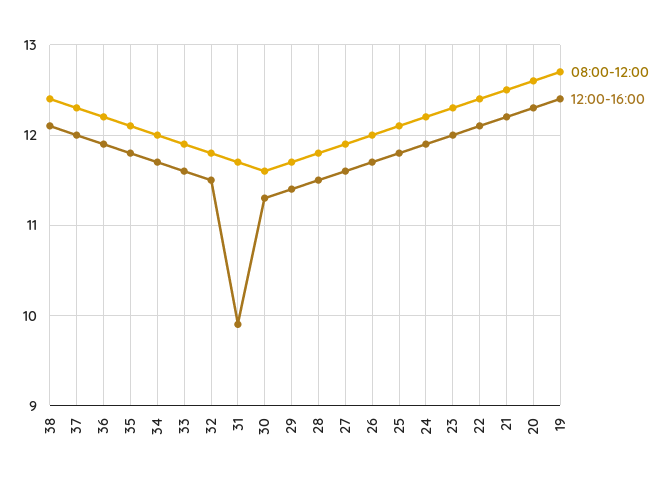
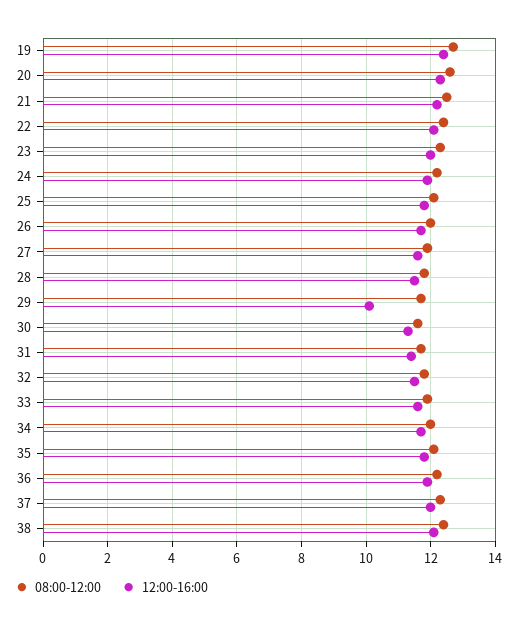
12:00-16:00, 31: 9.9 -> 11.5
12:00-16:00, 29: 11.4 -> 10

